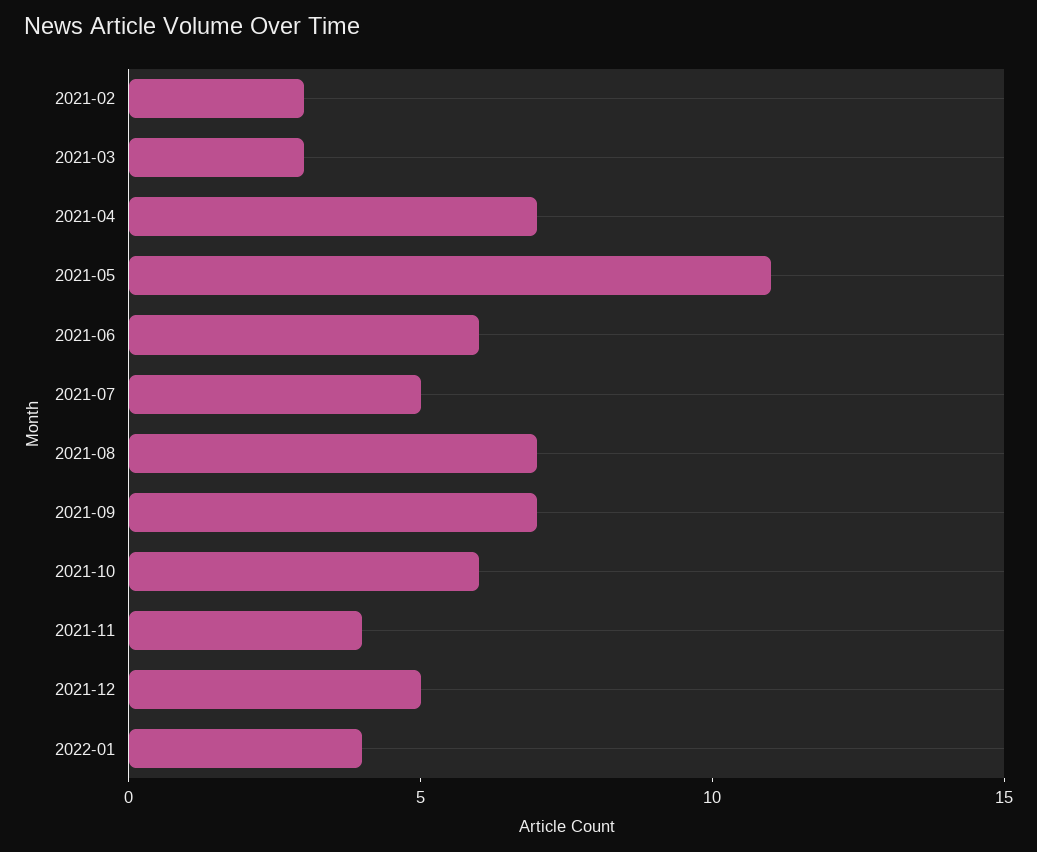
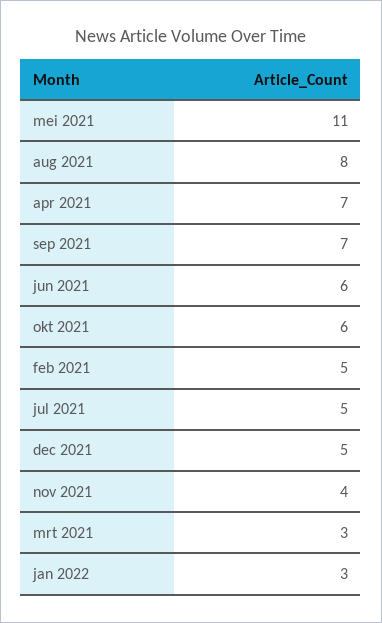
2021-02: 3 -> 5
2021-08: 7 -> 8
2022-01: 4 -> 3

